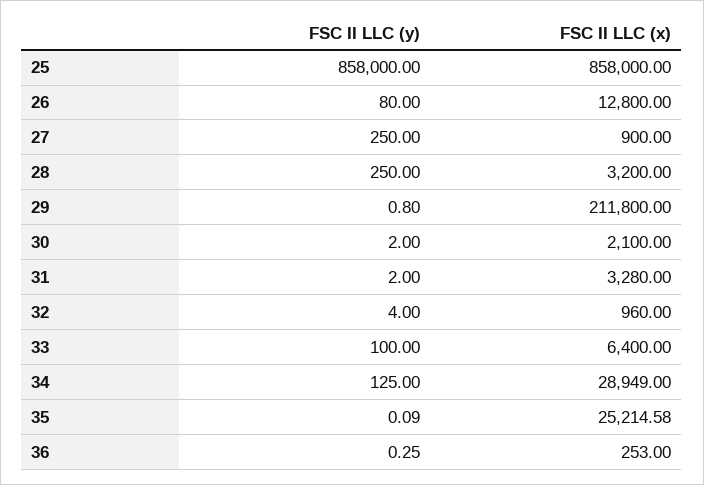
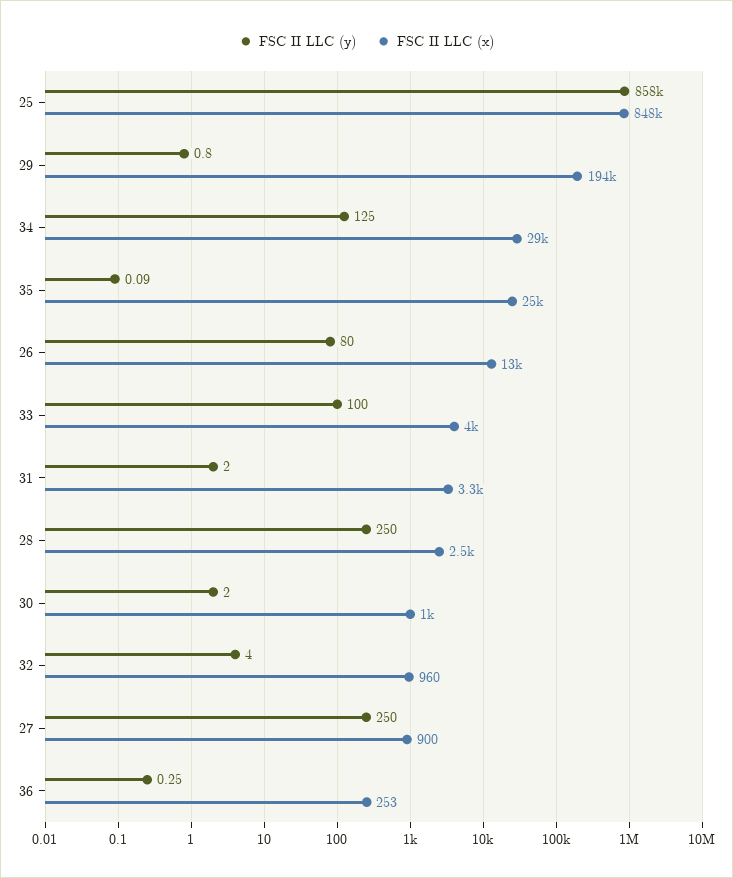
FSC II LLC (x), 25: 858000 -> 848000
FSC II LLC (x), 28: 3200 -> 2500
FSC II LLC (x), 29: 211800 -> 194000
FSC II LLC (x), 30: 2100 -> 1000
FSC II LLC (x), 33: 6400 -> 4000

